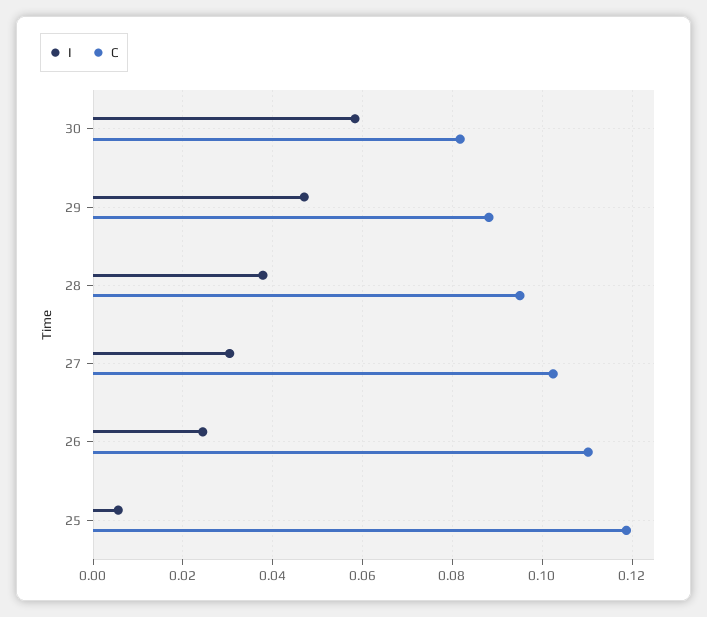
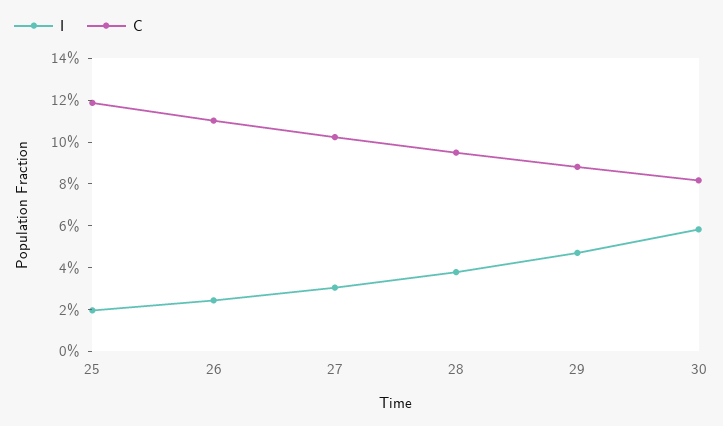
I, 25: 0.006 -> 0.02

